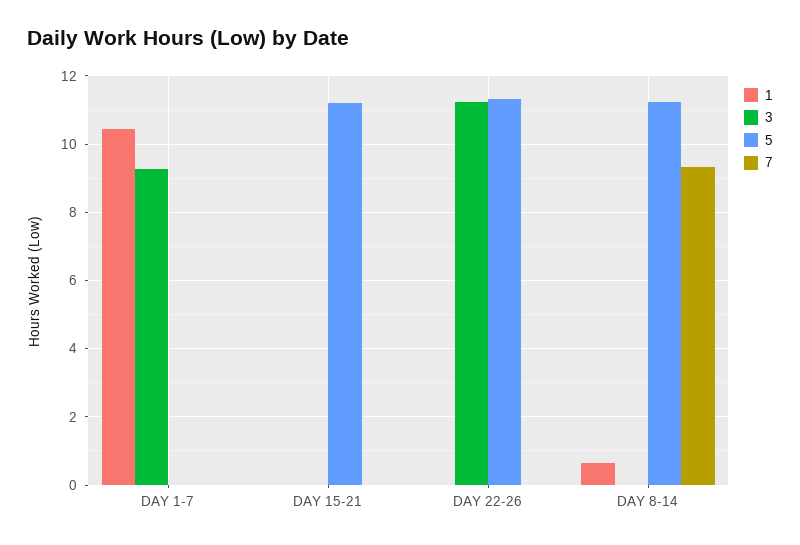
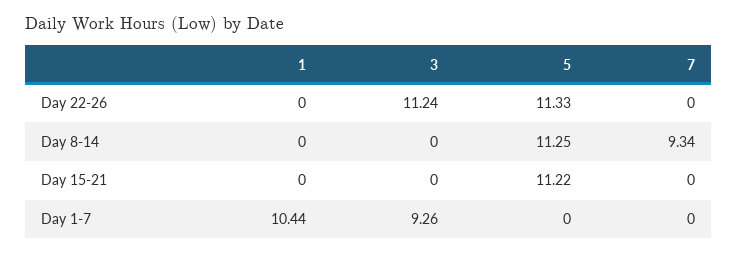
1, DAY 8-14: 0.6 -> 0

